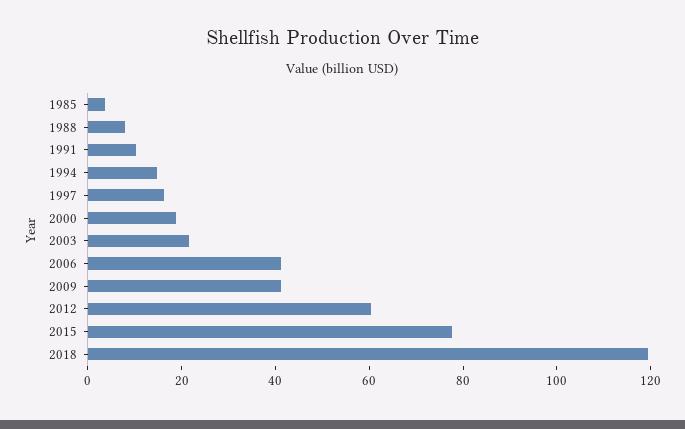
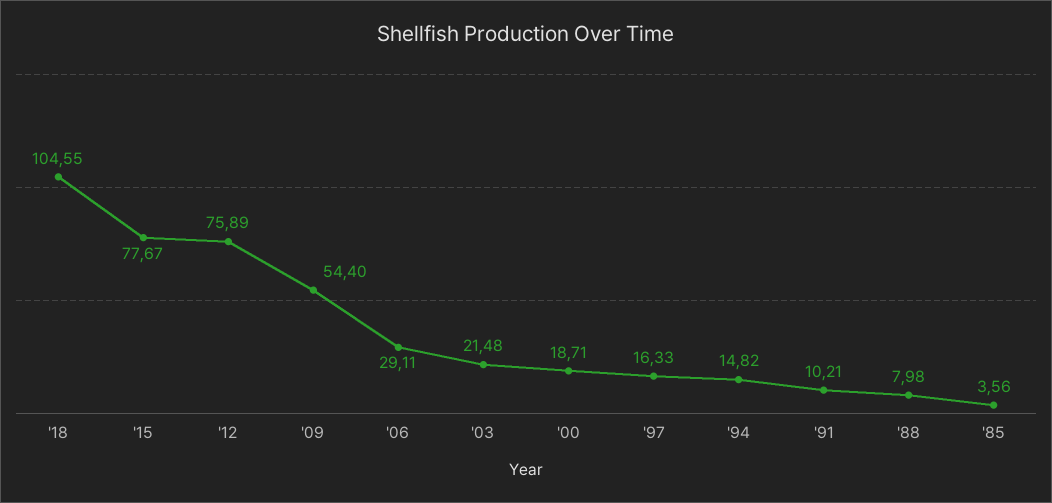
2006: 40 -> 29.11
2009: 40 -> 54.4
2012: 60 -> 75.89
2018: 120 -> 104.55

